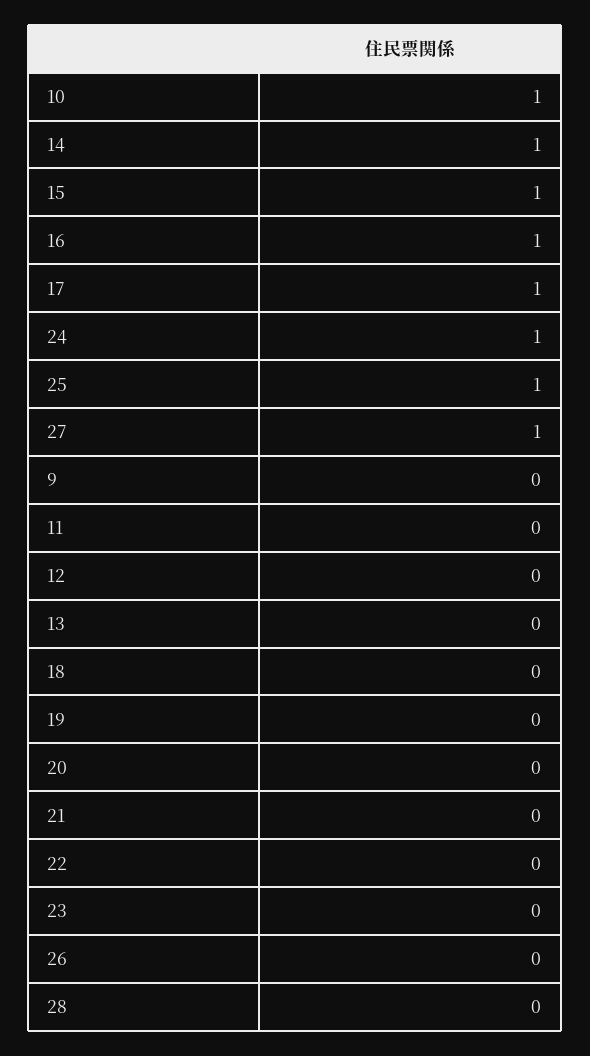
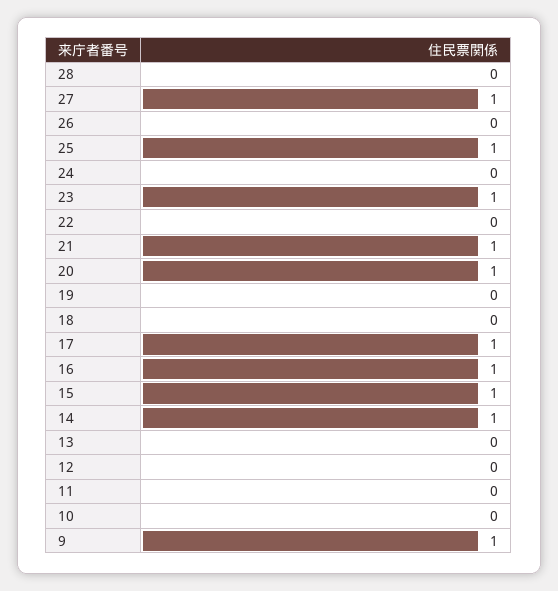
10: 1 -> 0
24: 1 -> 0
9: 0 -> 1
20: 0 -> 1
21: 0 -> 1
23: 0 -> 1

